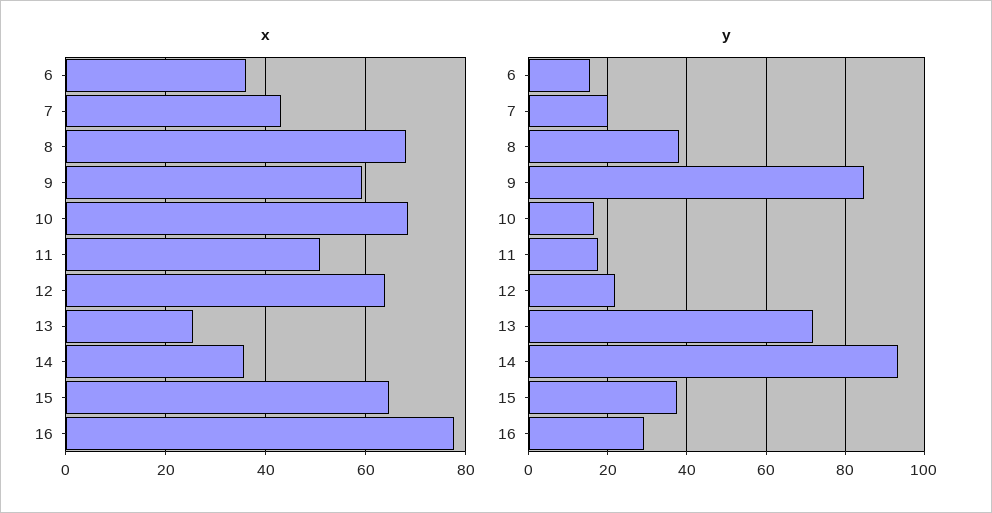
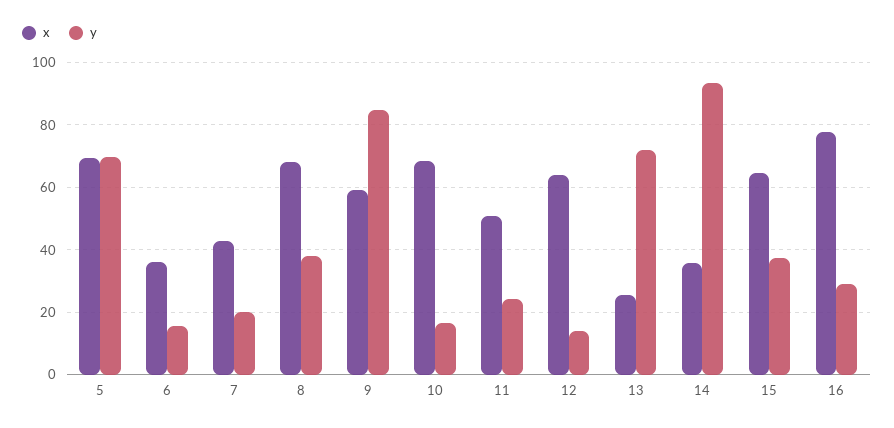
y, 11: 18 -> 24
y, 12: 22 -> 14
x, 5: none -> 70
y, 5: none -> 70

